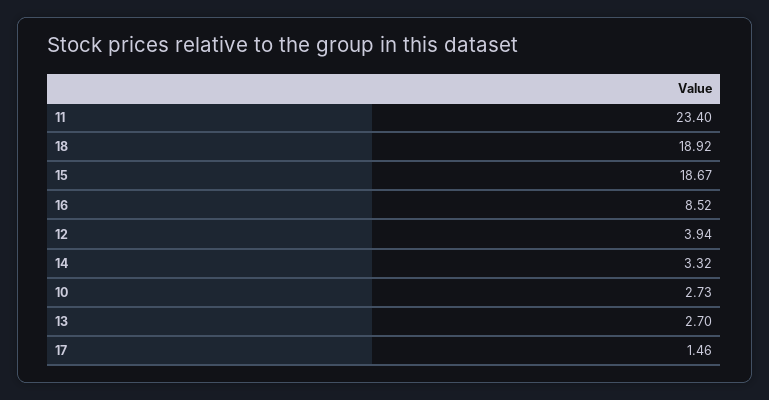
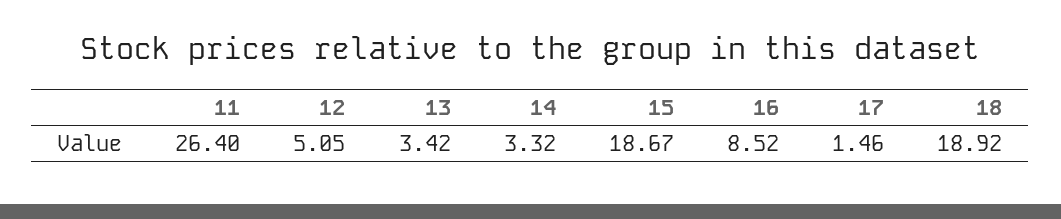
11: 23.4 -> 26.4
12: 3.94 -> 5.05
10: 2.73 -> none
13: 2.7 -> 3.42

